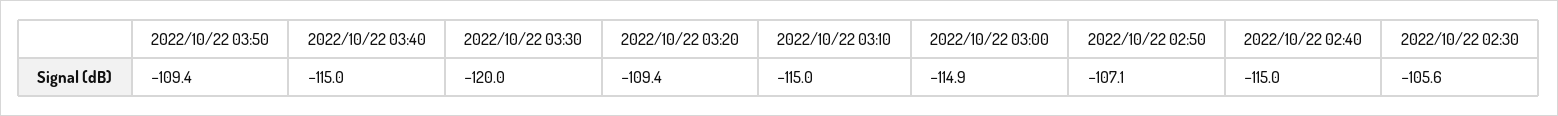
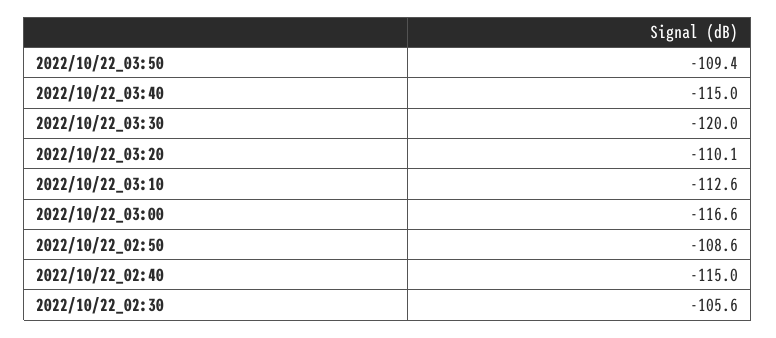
2022/10/22 03:20: -109.4 -> -110.1
2022/10/22 03:10: -115 -> -112.6
2022/10/22 03:00: -114.9 -> -116.6
2022/10/22 02:50: -107.1 -> -108.6

